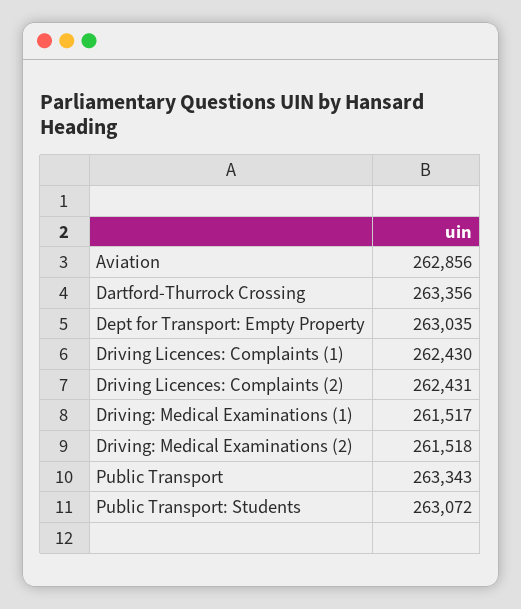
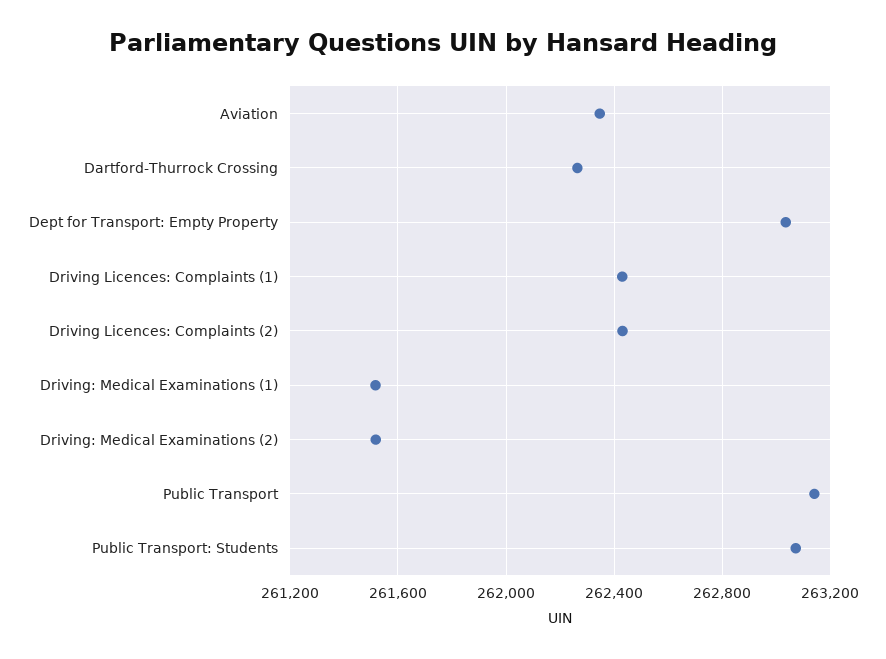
Aviation: 262856 -> 262350
Dartford-Thurrock Crossing: 263356 -> 262250
Public Transport: 263343 -> 263150

